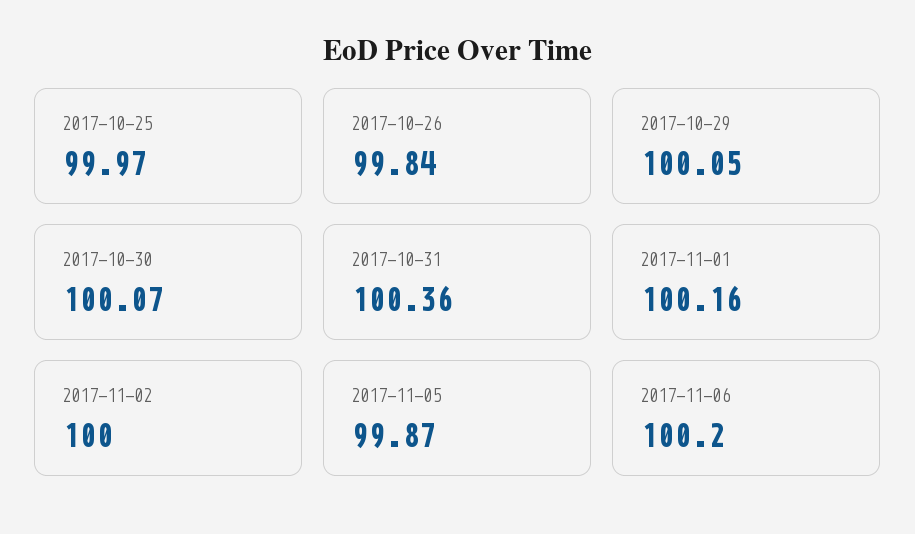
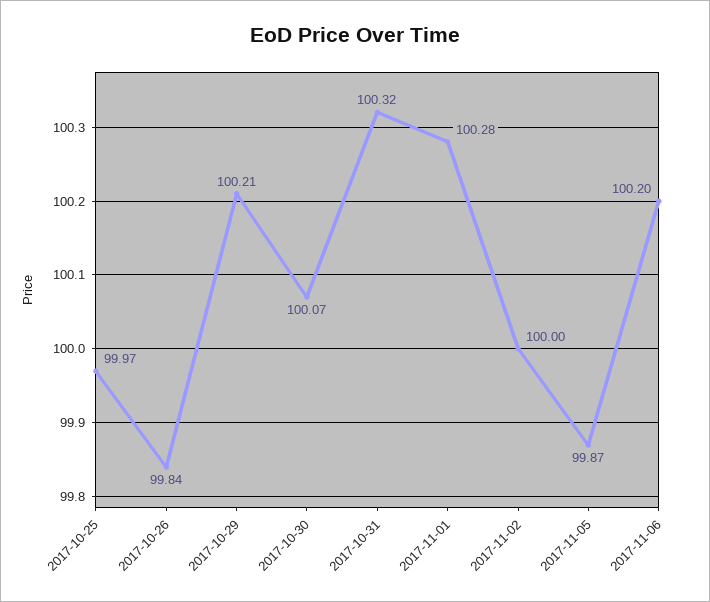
2017-10-29: 100.05 -> 100.21
2017-10-31: 100.36 -> 100.32
2017-11-01: 100.16 -> 100.28

